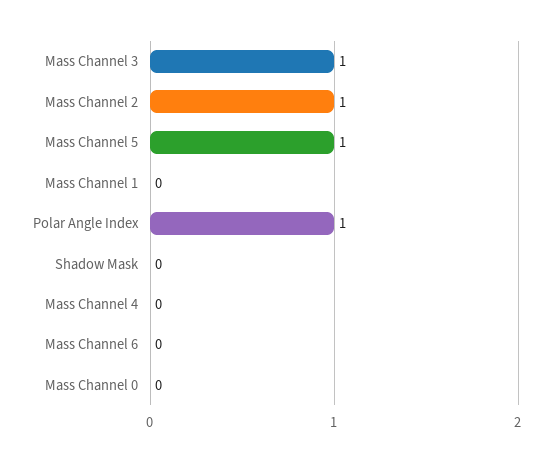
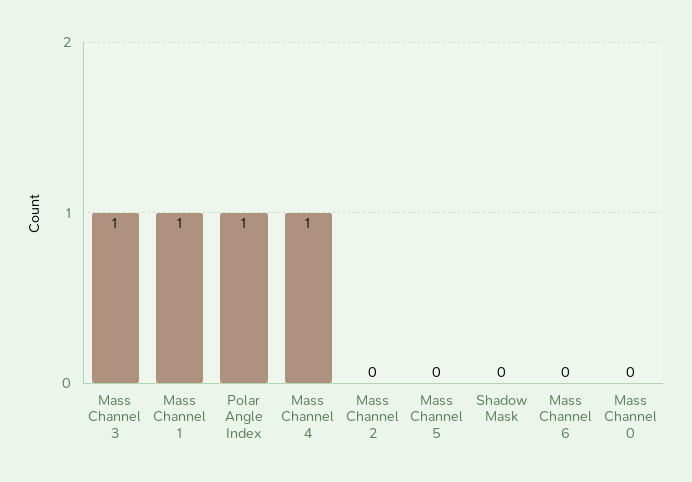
Mass Channel 2: 1 -> 0
Mass Channel 5: 1 -> 0
Mass Channel 1: 0 -> 1
Mass Channel 4: 0 -> 1

